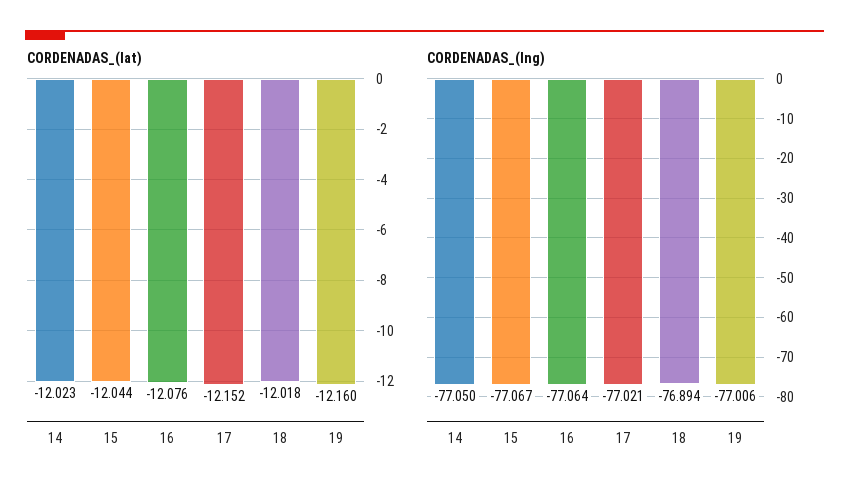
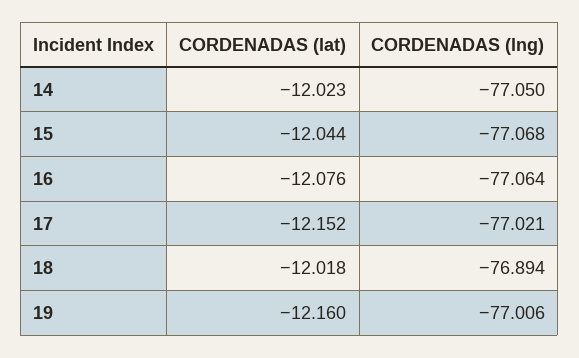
CORDENADAS_(lng), 15: -77.067 -> -77.068

